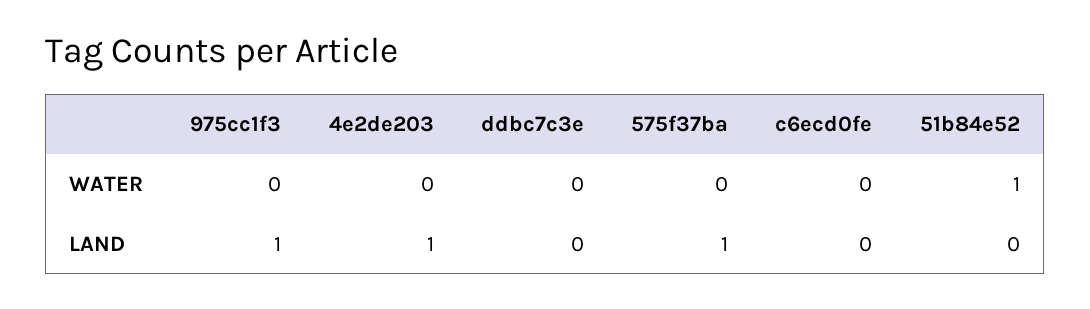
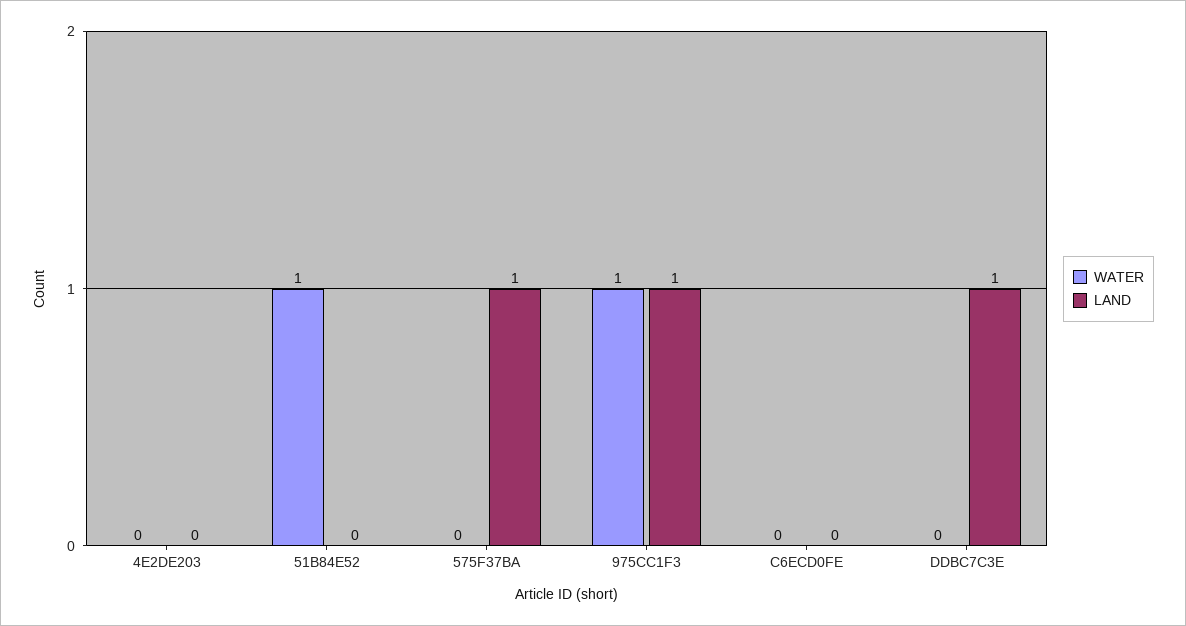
WATER, 975cc1f3: 0 -> 1
LAND, 4e2de203: 1 -> 0
LAND, ddbc7c3e: 0 -> 1

